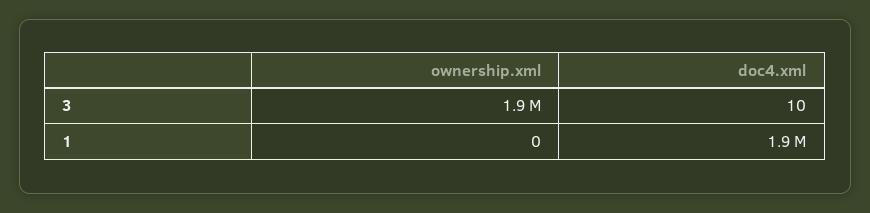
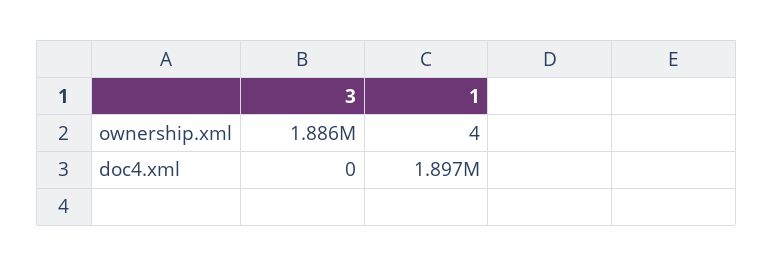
doc4.xml, 3: 10 -> 0
ownership.xml, 1: 0 -> 4

